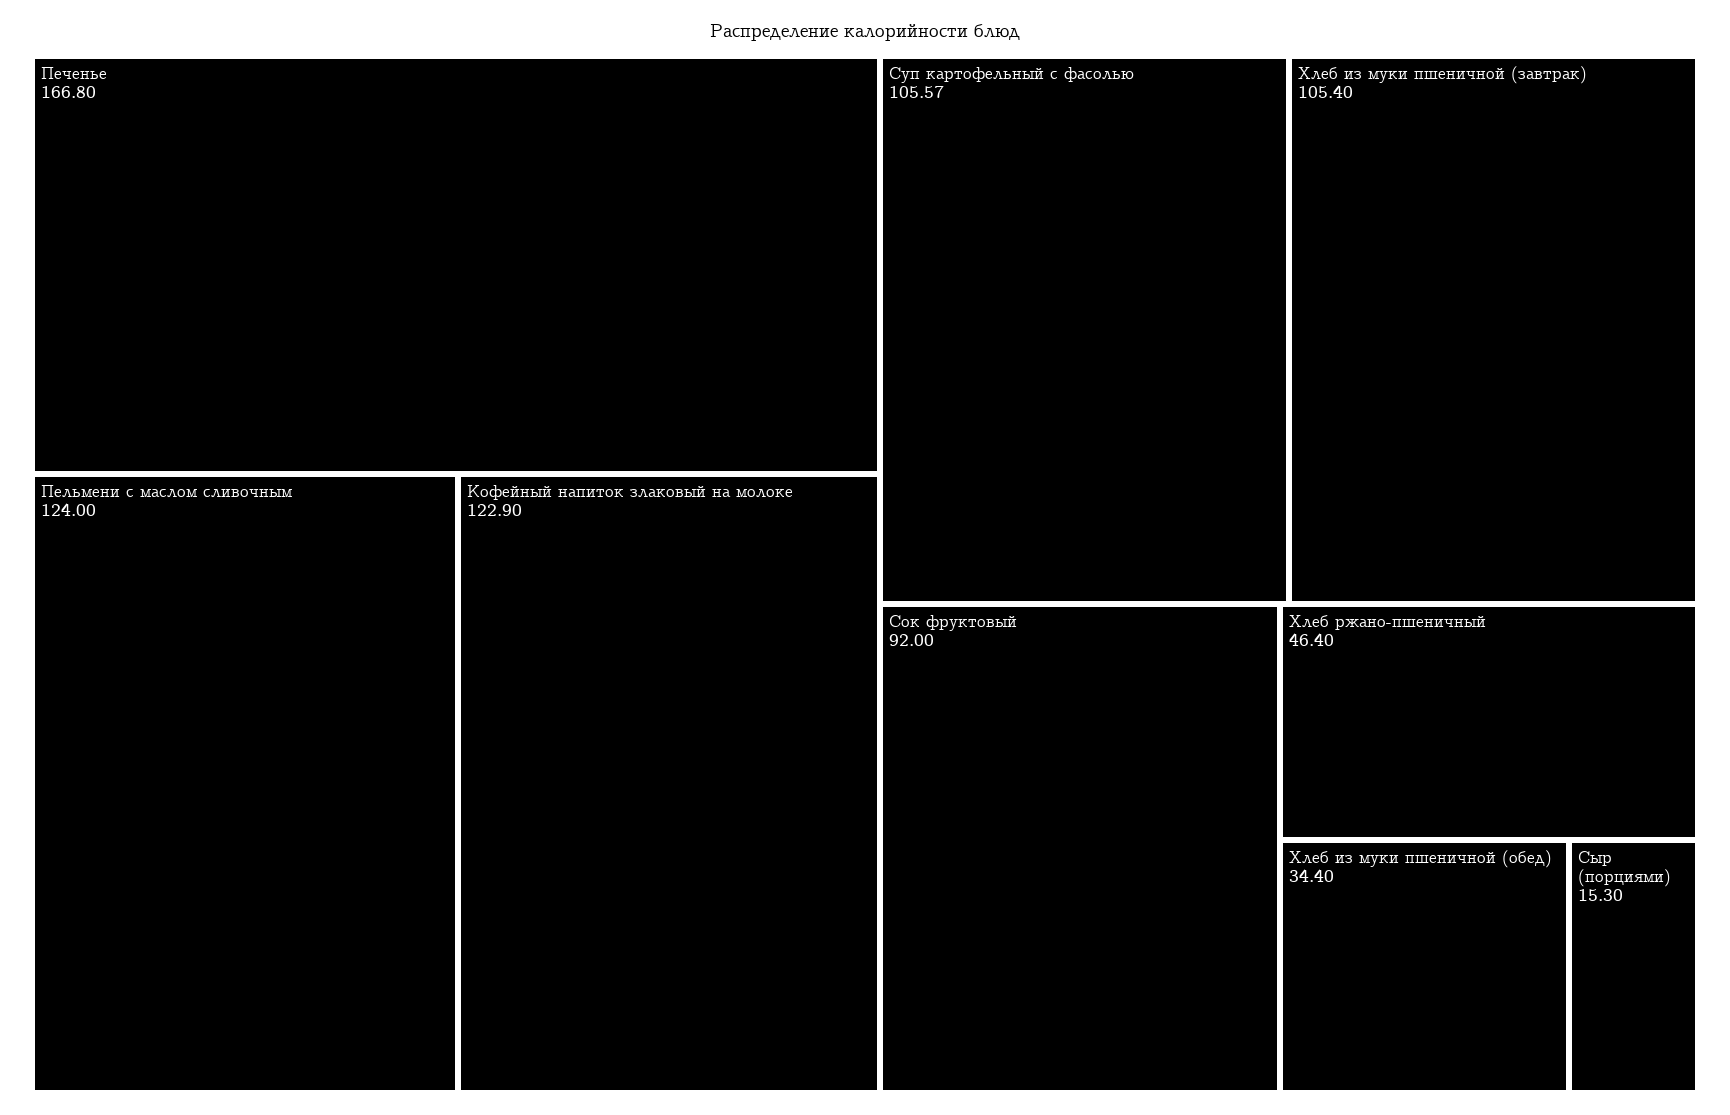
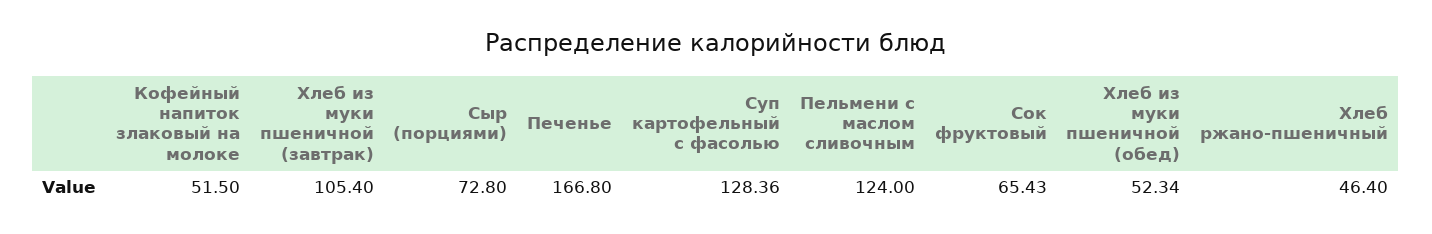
Кофейный напиток злаковый на молоке: 122.9 -> 51.5
Суп картофельный с фасолью: 105.57 -> 128.36
Сок фруктовый: 92 -> 65.43
Хлеб из муки пшеничной (обед): 34.4 -> 52.34
Сыр (порциями): 15.3 -> 72.8

